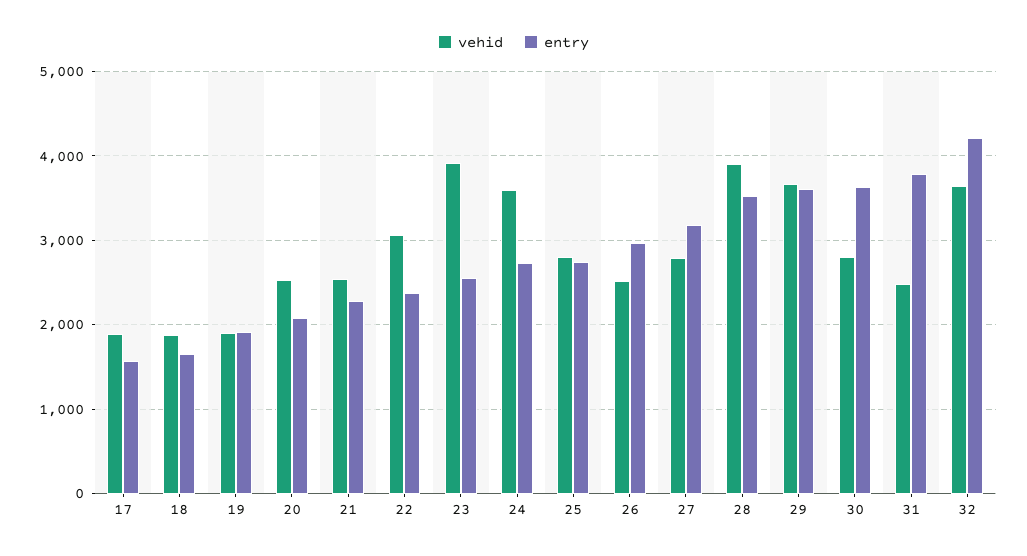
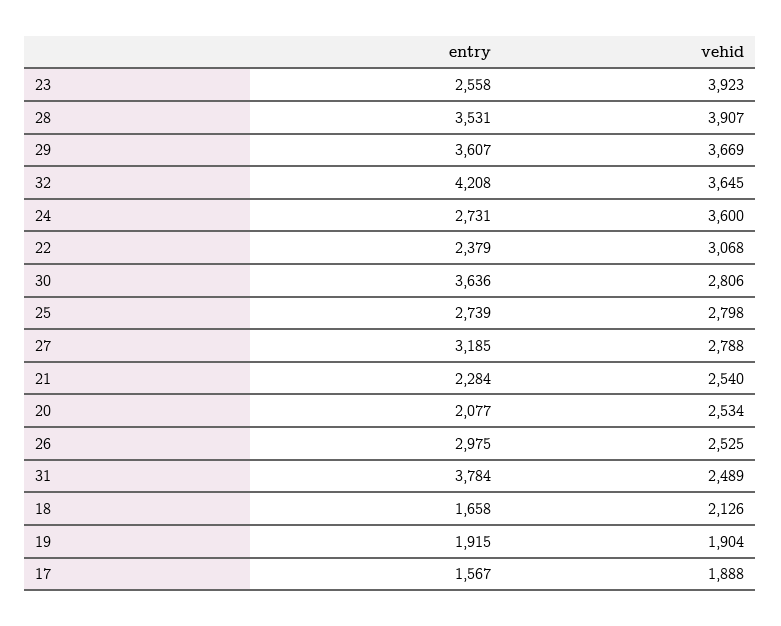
vehid, 18: 1900 -> 2126

